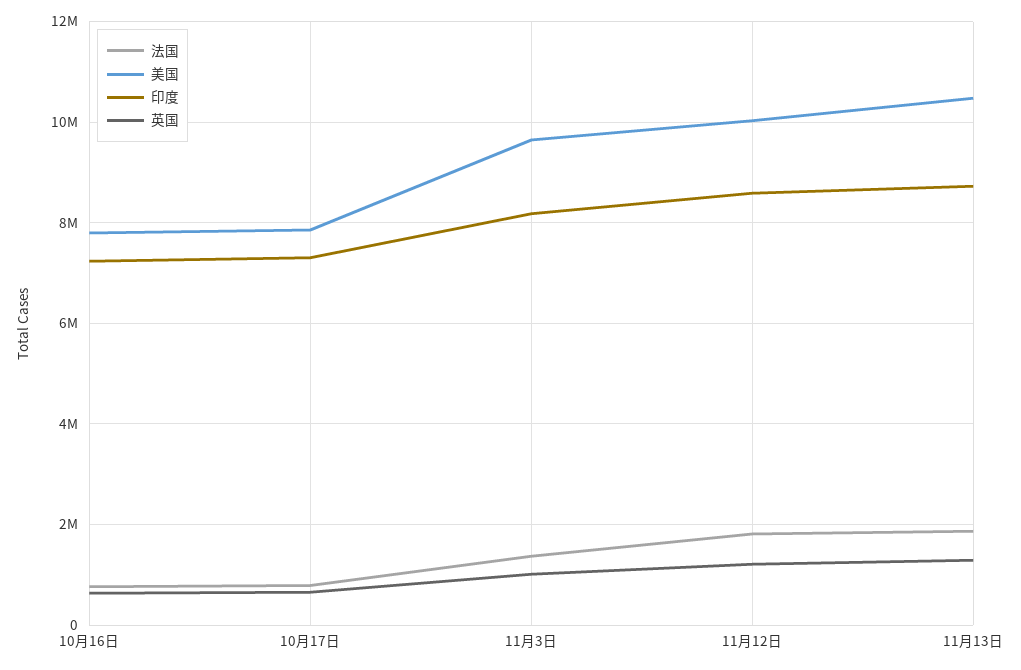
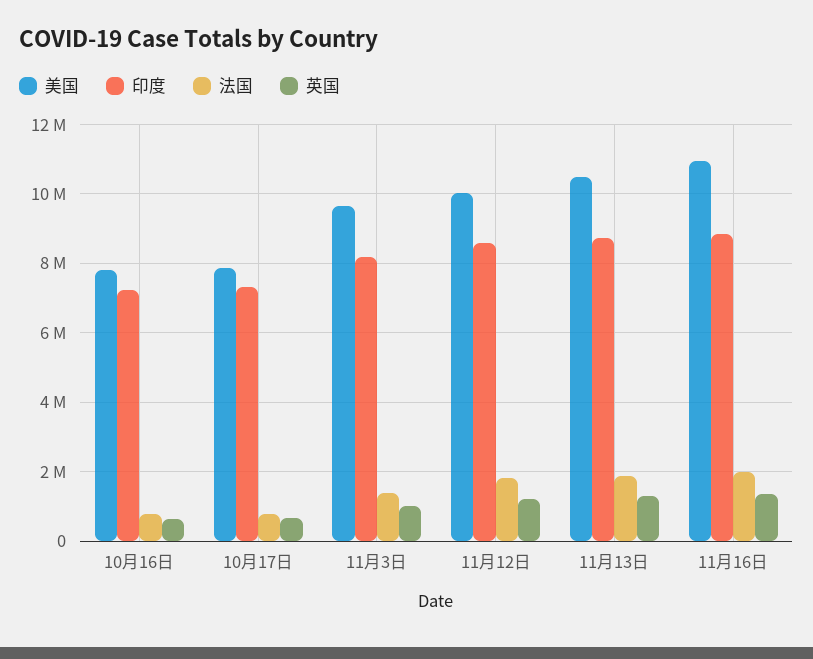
美国, 11月16日: none -> 11000000
印度, 11月16日: none -> 8800000
法国, 11月16日: none -> 2000000
英国, 11月16日: none -> 1400000

